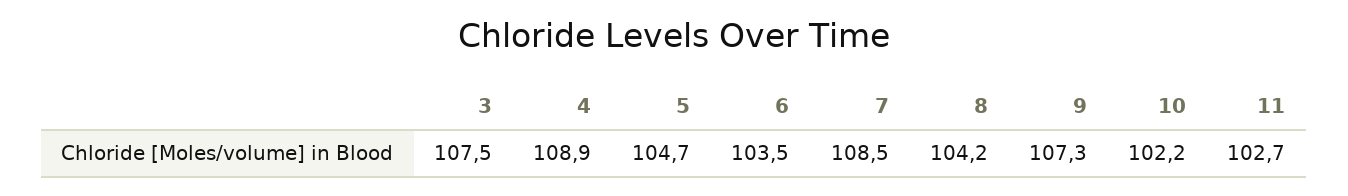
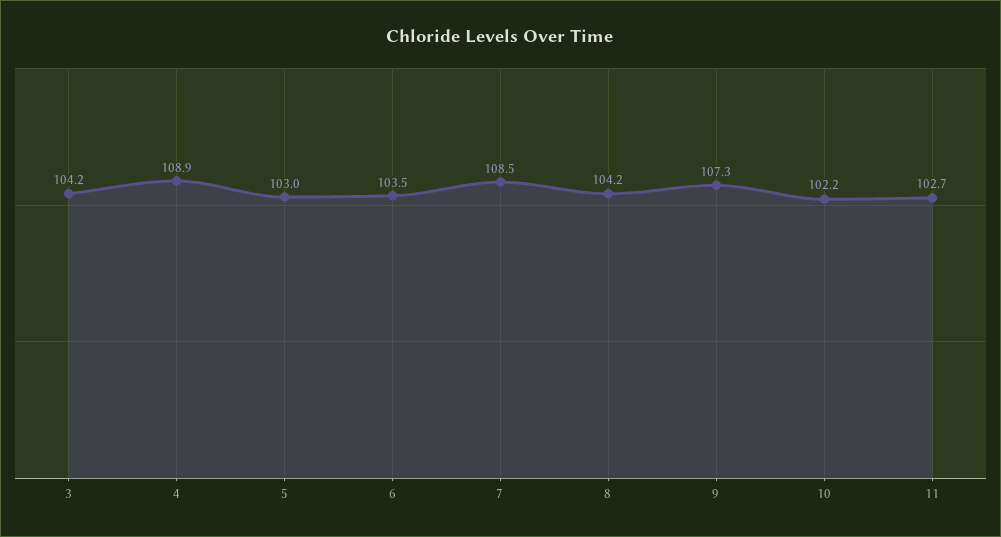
3: 107.5 -> 104.2
5: 104.7 -> 103

